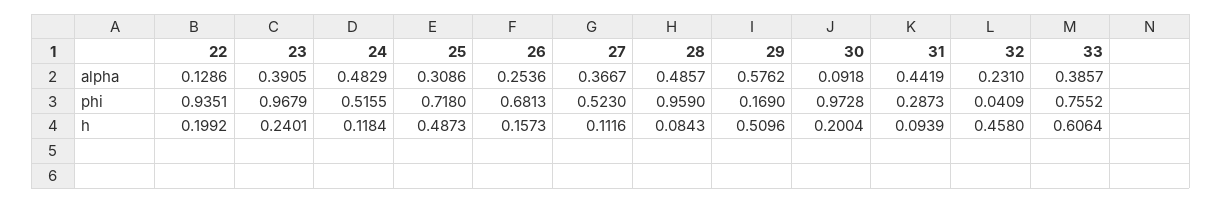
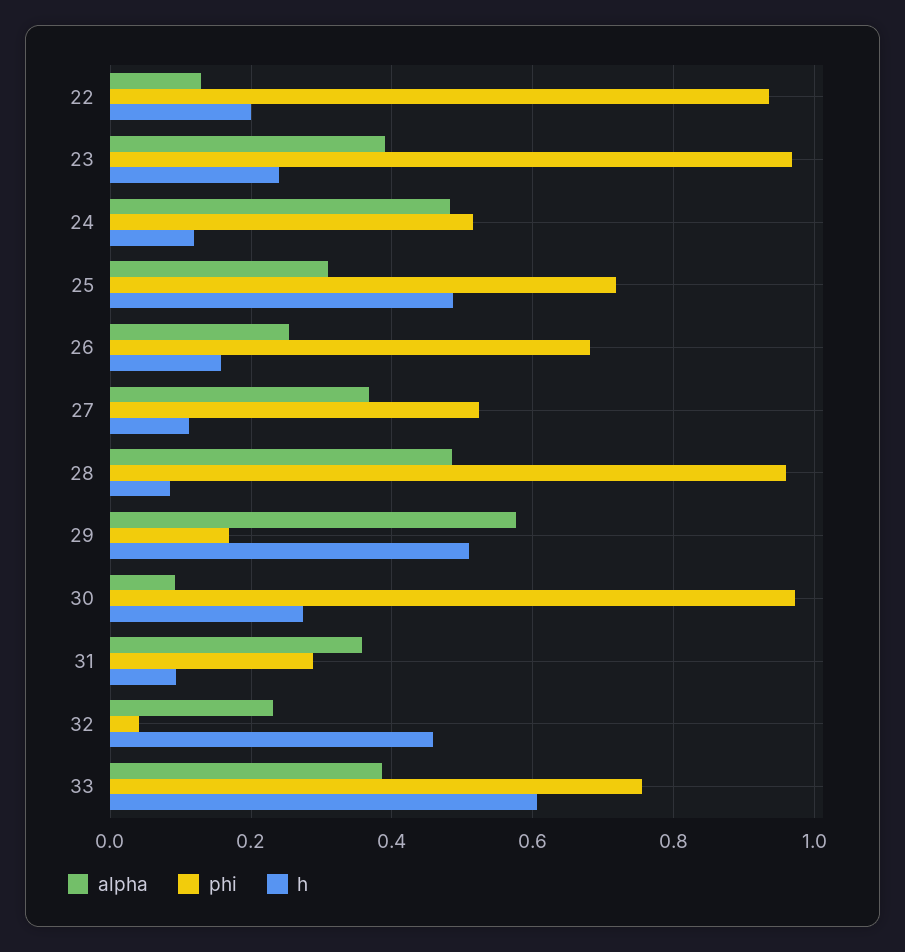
alpha, 31: 0.4419 -> 0.36
h, 30: 0.2004 -> 0.28

